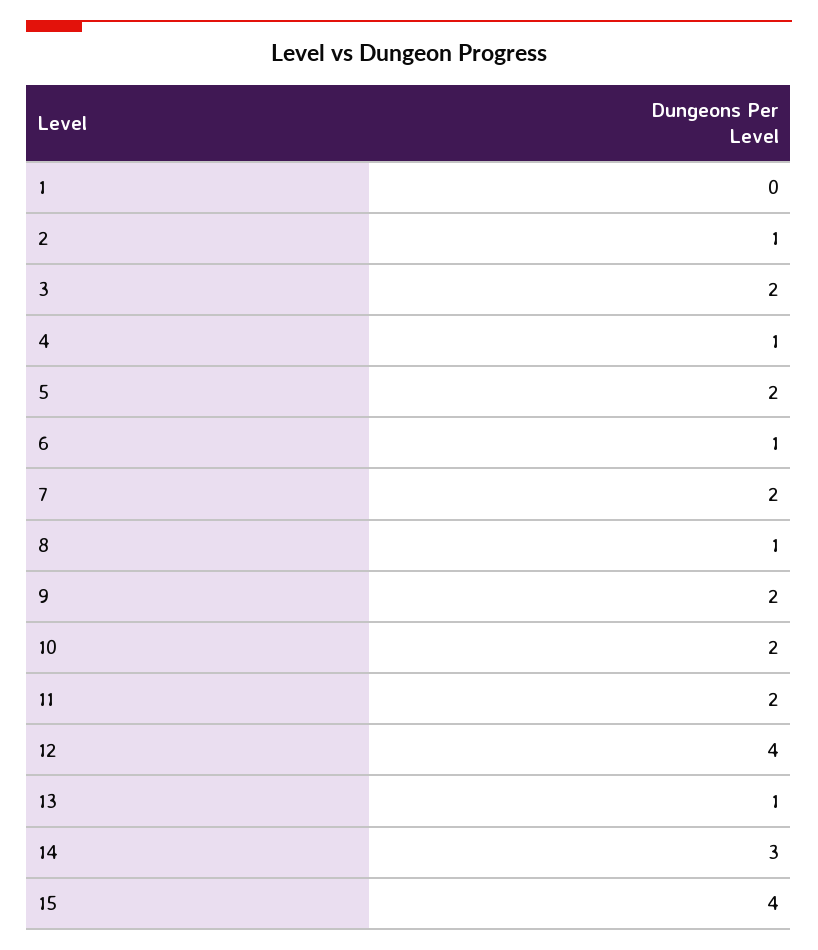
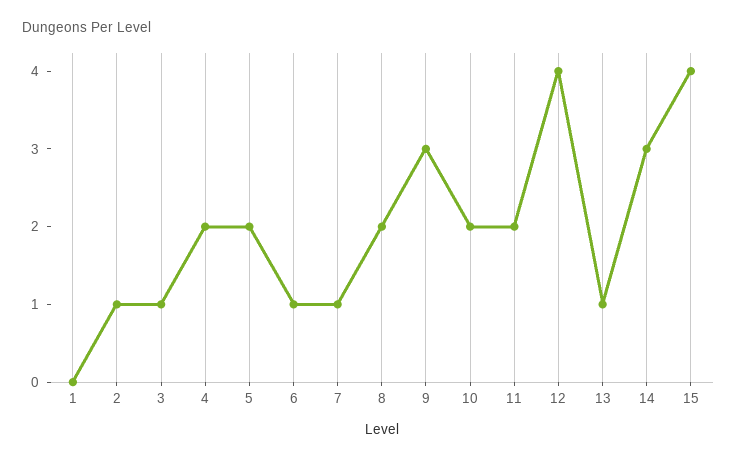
3: 2 -> 1
4: 1 -> 2
7: 2 -> 1
8: 1 -> 2
9: 2 -> 3

